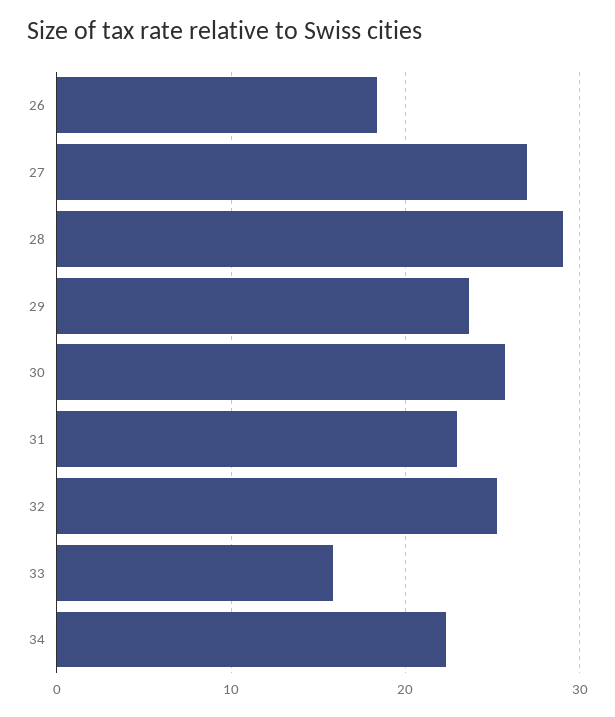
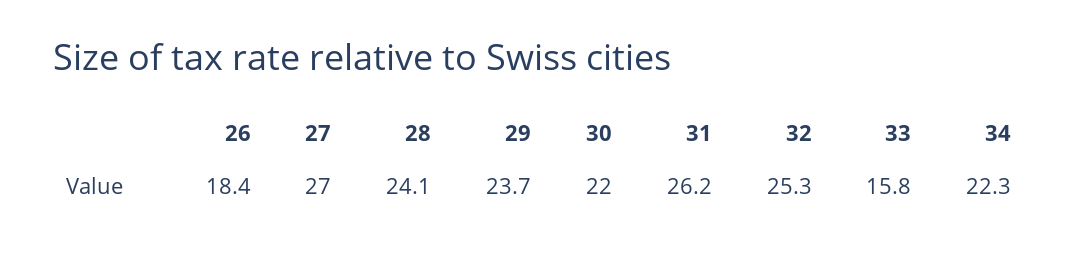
28: 29 -> 24.1
30: 26 -> 22
31: 23 -> 26.2

